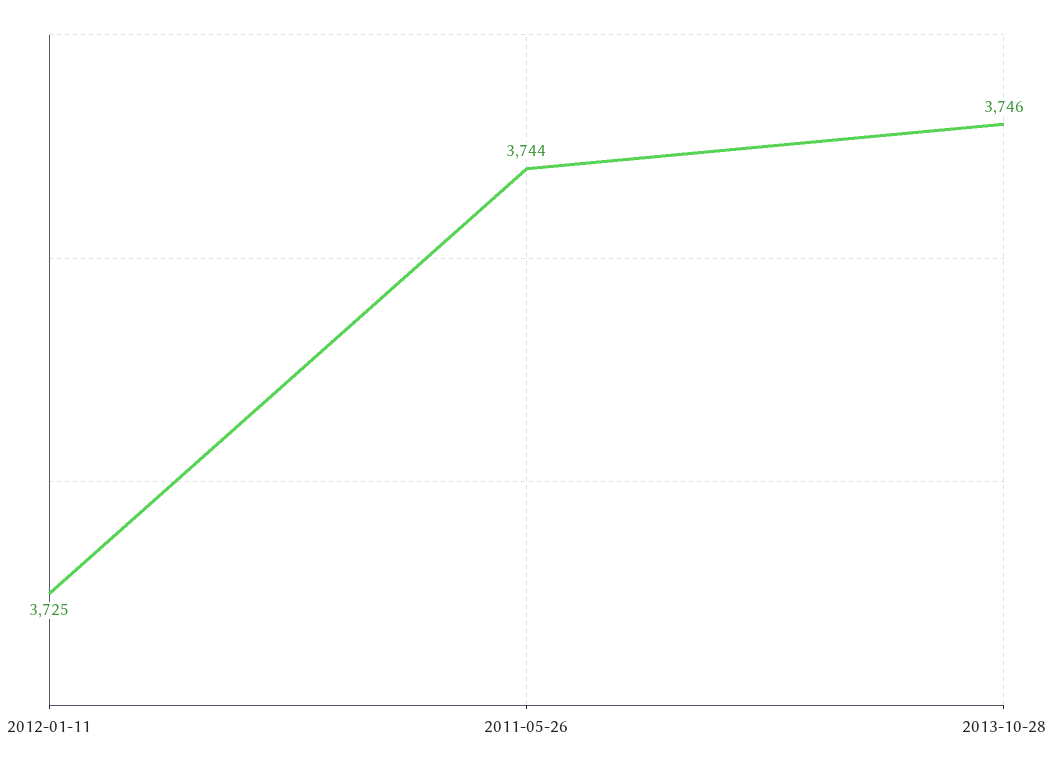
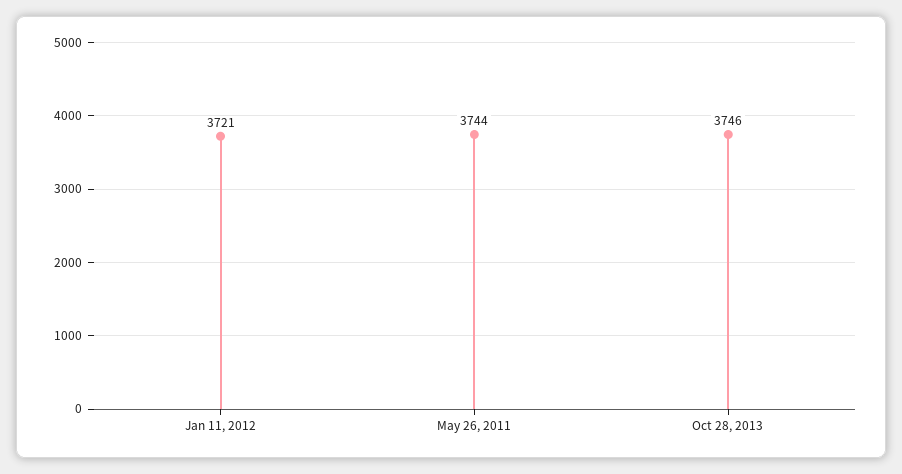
2012-01-11: 3725 -> 3721

